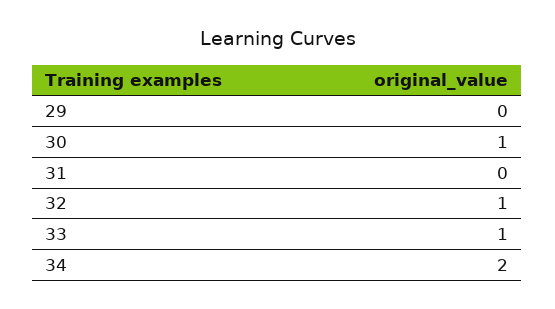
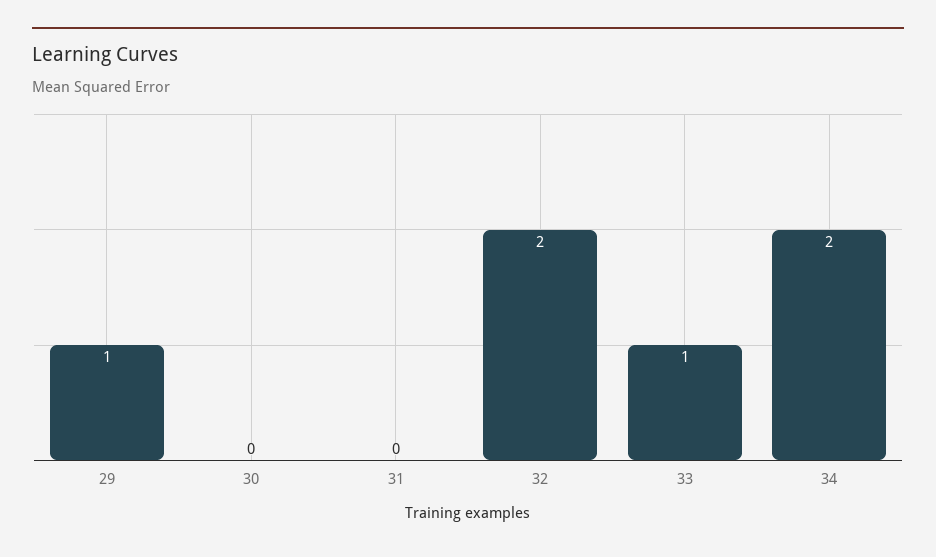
29: 0 -> 1
30: 1 -> 0
32: 1 -> 2

